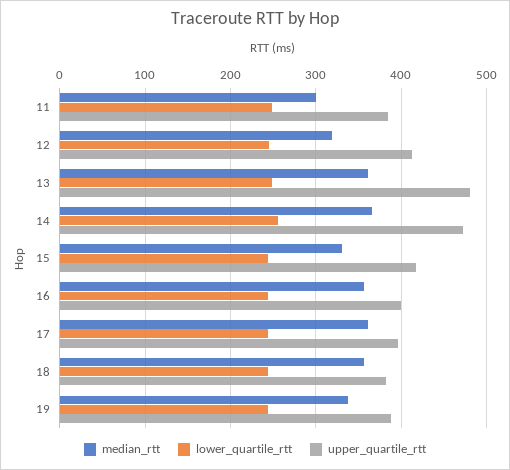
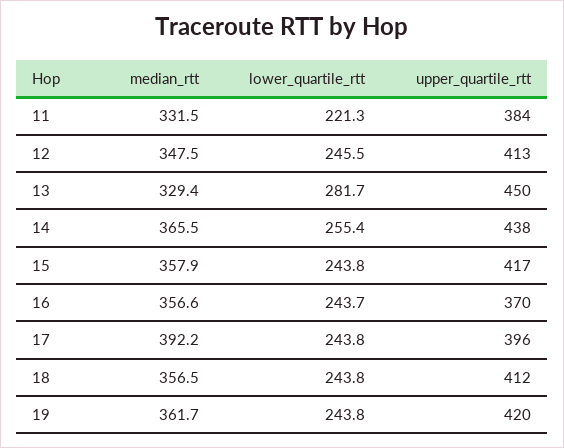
median_rtt, 11: 300 -> 331.5
lower_quartile_rtt, 11: 250 -> 221.3
median_rtt, 12: 320 -> 347.5
median_rtt, 13: 360 -> 329.4
lower_quartile_rtt, 13: 250 -> 281.7
upper_quartile_rtt, 13: 480 -> 450
upper_quartile_rtt, 14: 470 -> 438
median_rtt, 15: 330 -> 357.9
upper_quartile_rtt, 16: 400 -> 370
median_rtt, 17: 360 -> 392.2
upper_quartile_rtt, 18: 380 -> 412
median_rtt, 19: 340 -> 361.7
upper_quartile_rtt, 19: 390 -> 420

